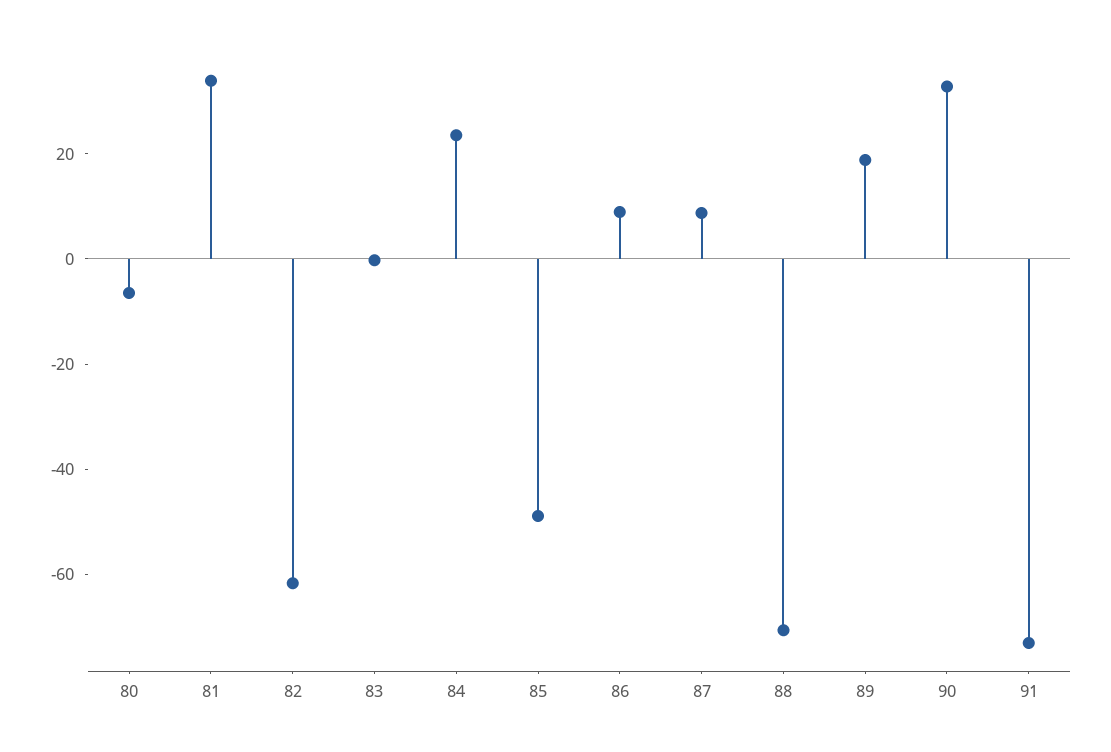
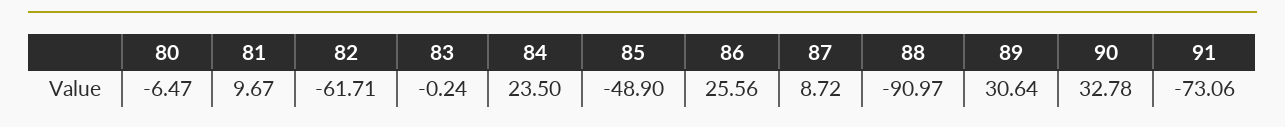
81: 35 -> 9.67
86: 10 -> 25.56
88: -70 -> -90.97
89: 20 -> 30.64

